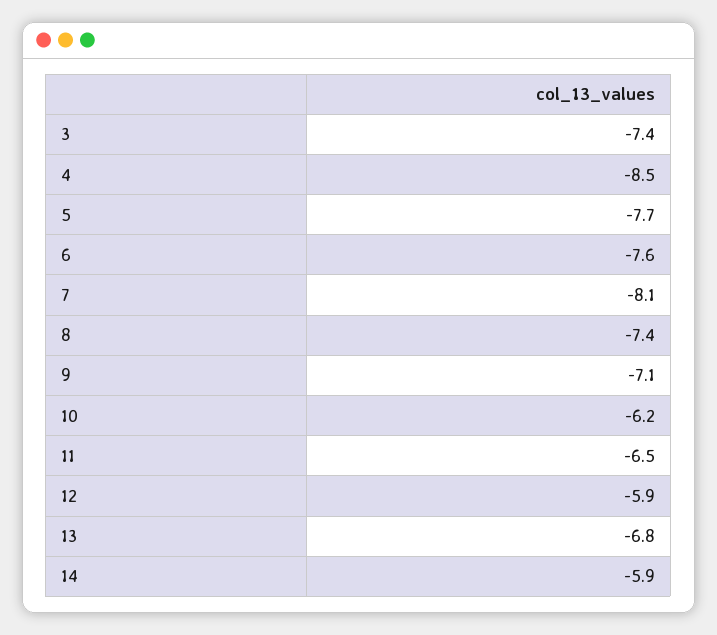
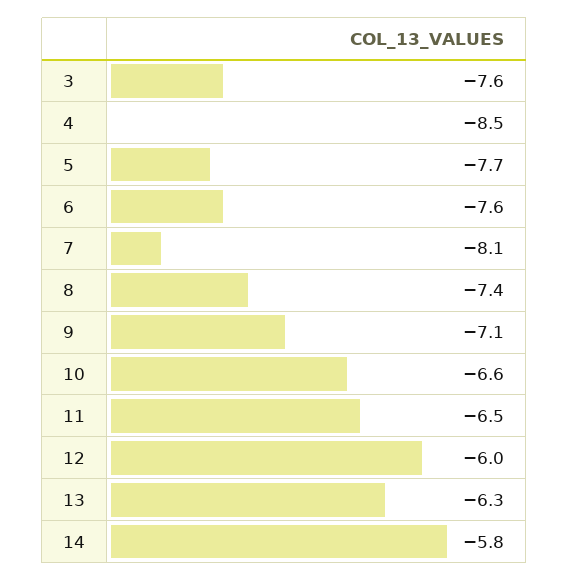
3: -7.4 -> -7.6
10: -6.2 -> -6.6
12: -5.9 -> -6
13: -6.8 -> -6.3
14: -5.9 -> -5.8

